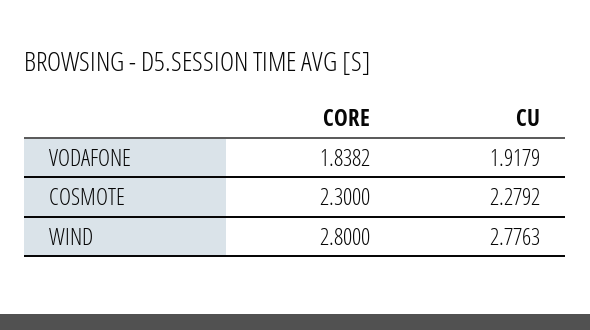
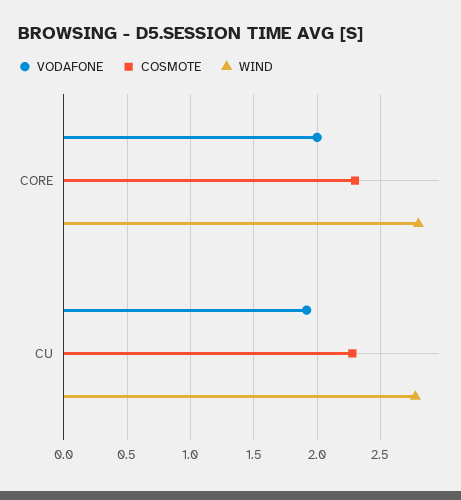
VODAFONE, CORE: 1.8382 -> 2

